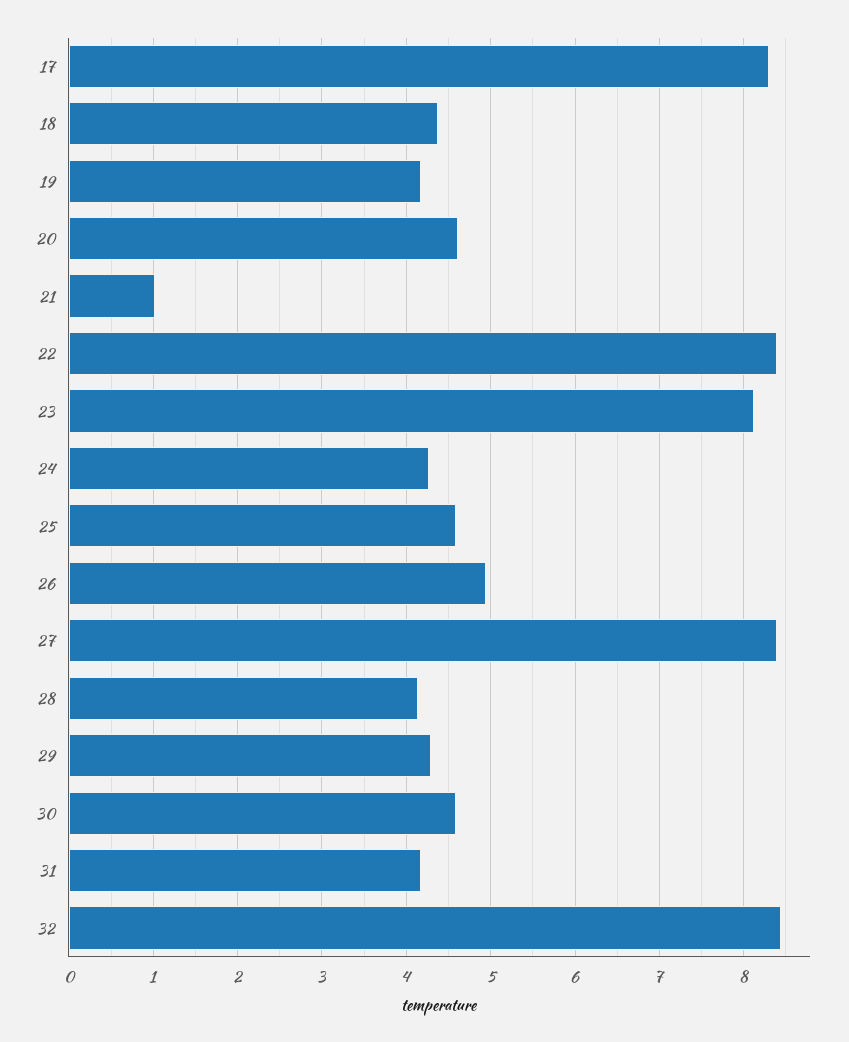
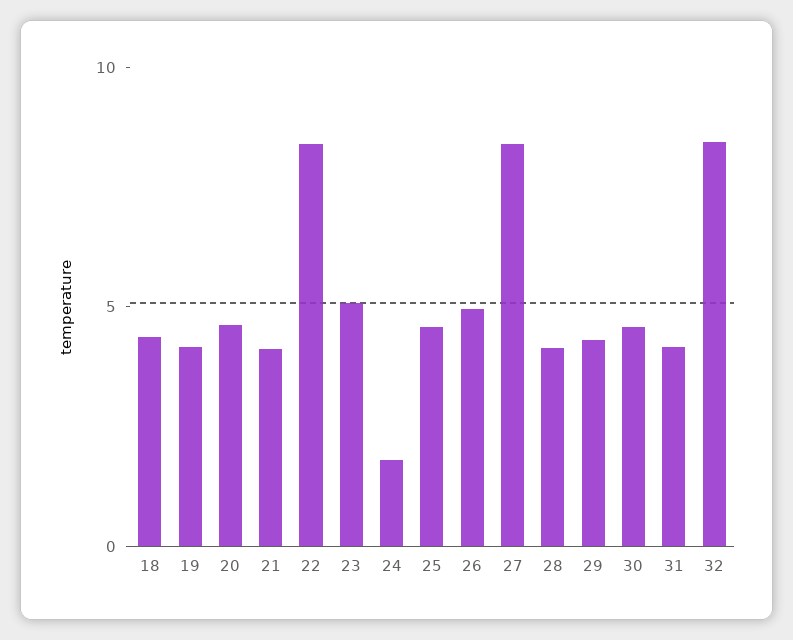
17: 8.3 -> none
21: 1 -> 4
23: 8.1 -> 5
24: 4.3 -> 2

